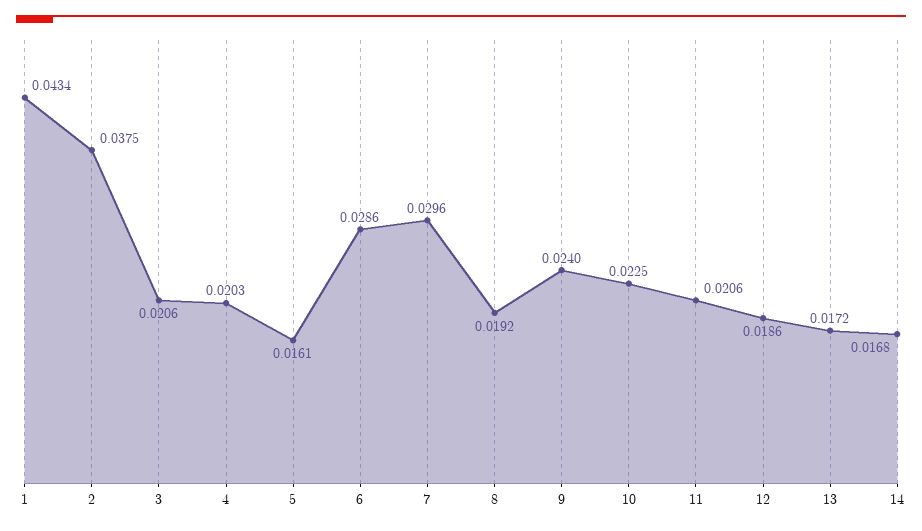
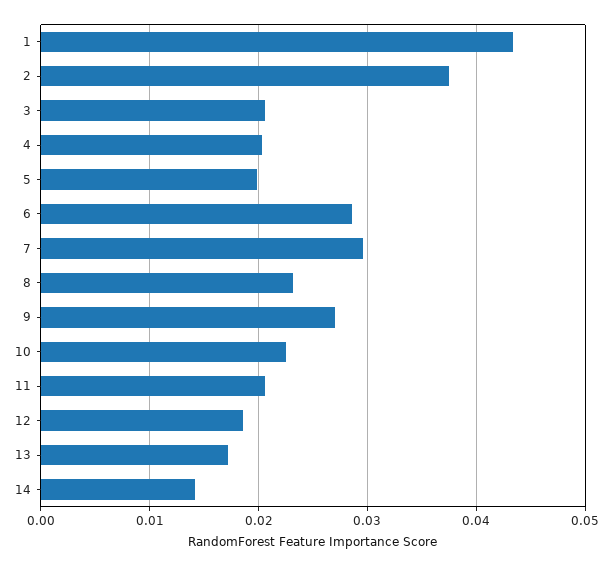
5: 0.0161 -> 0.02
8: 0.0192 -> 0.023
9: 0.024 -> 0.027
14: 0.0168 -> 0.014

